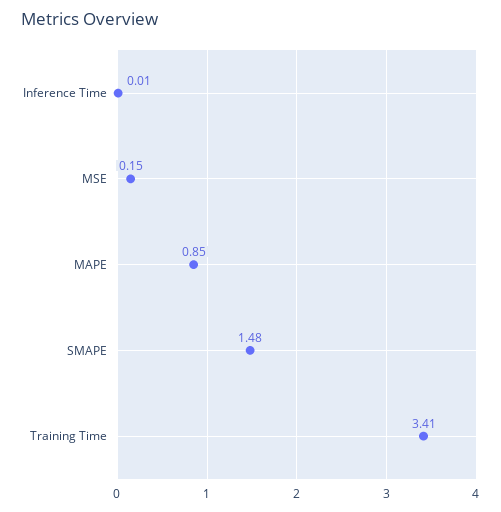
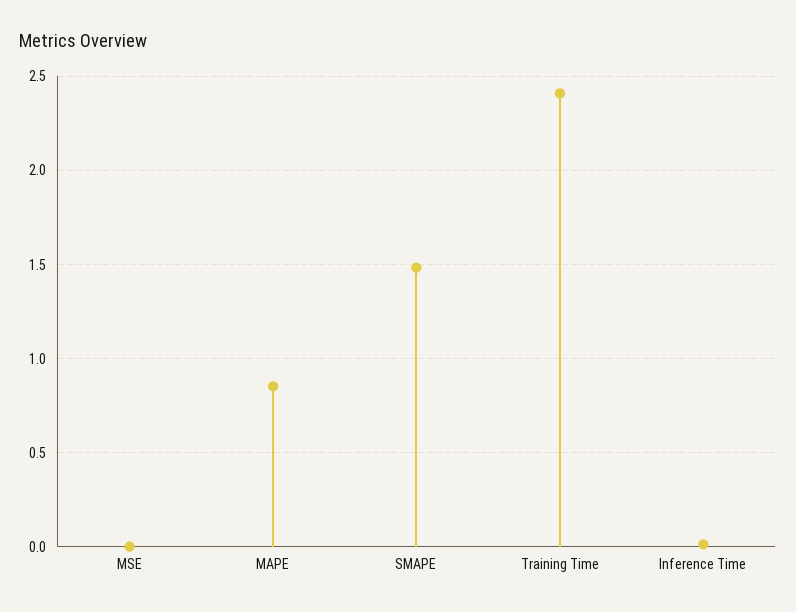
MSE: 0.15 -> 0
Training Time: 3.41 -> 2.4

